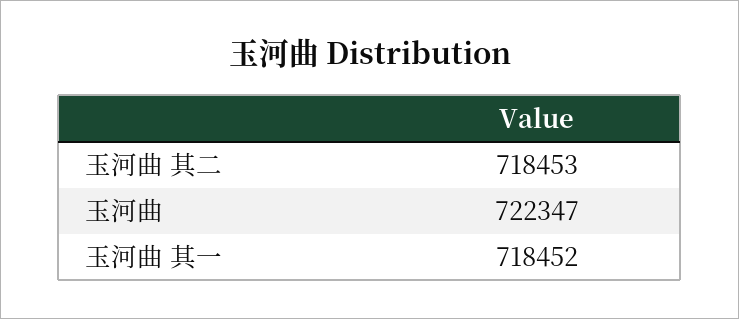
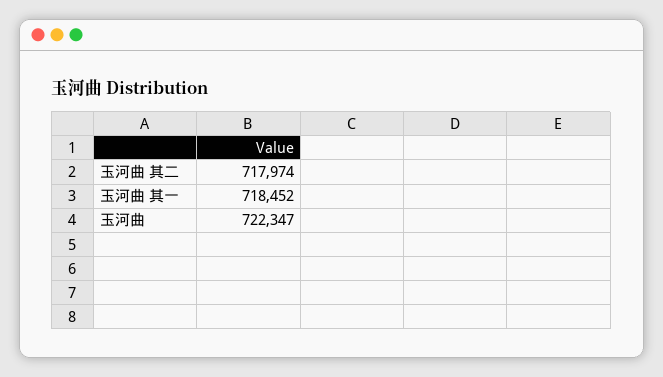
玉河曲 其二: 718453 -> 717974

